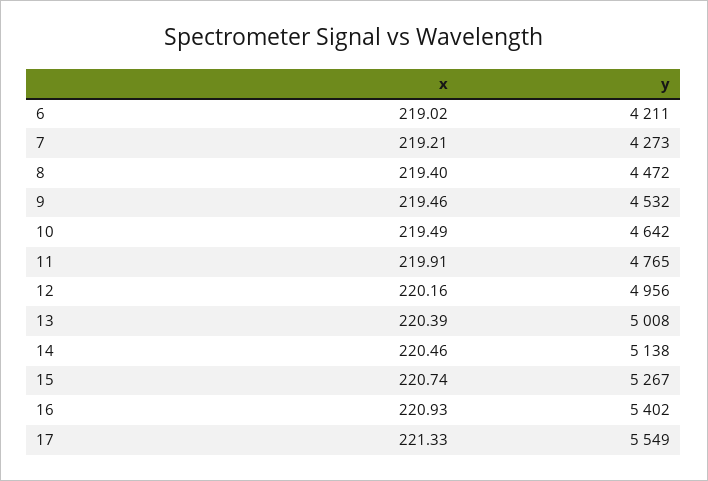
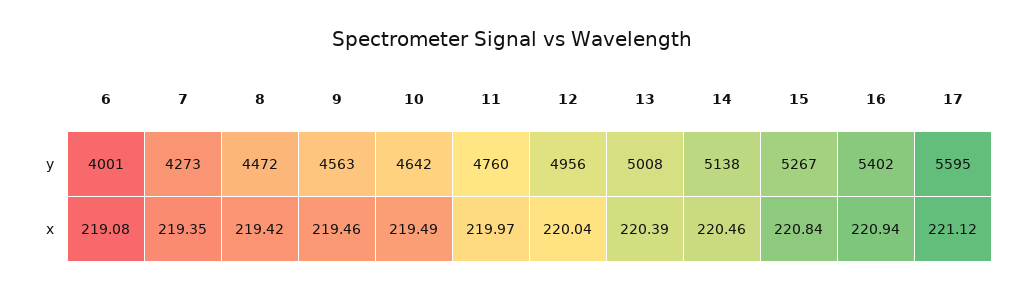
x, 6: 219.02 -> 219.08
y, 6: 4211 -> 4001
x, 7: 219.21 -> 219.35
x, 8: 219.4 -> 219.42
y, 9: 4532 -> 4563
x, 11: 219.91 -> 219.97
y, 11: 4765 -> 4760
x, 12: 220.16 -> 220.04
x, 15: 220.74 -> 220.84
x, 16: 220.93 -> 220.94
x, 17: 221.33 -> 221.12
y, 17: 5549 -> 5595

